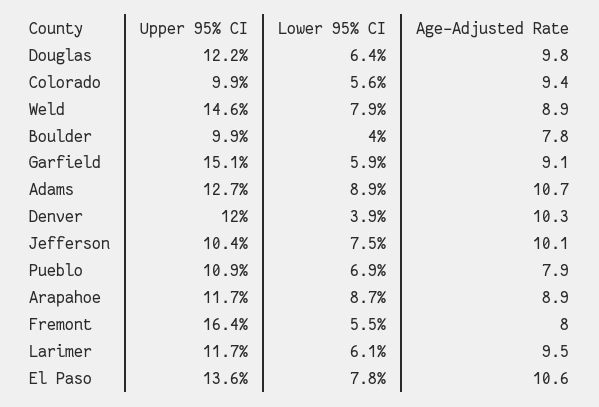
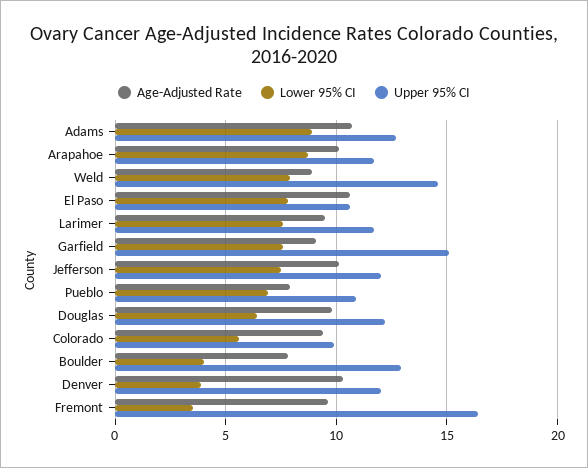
Upper 95% CI, Boulder: 9.9 -> 13
Lower 95% CI, Garfield: 5.9 -> 7.5
Upper 95% CI, Jefferson: 10.4 -> 12
Age-Adjusted Rate, Arapahoe: 8.9 -> 10
Lower 95% CI, Fremont: 5.5 -> 3.5
Age-Adjusted Rate, Fremont: 8 -> 9.5
Lower 95% CI, Larimer: 6.1 -> 7.5
Upper 95% CI, El Paso: 13.6 -> 10.5

